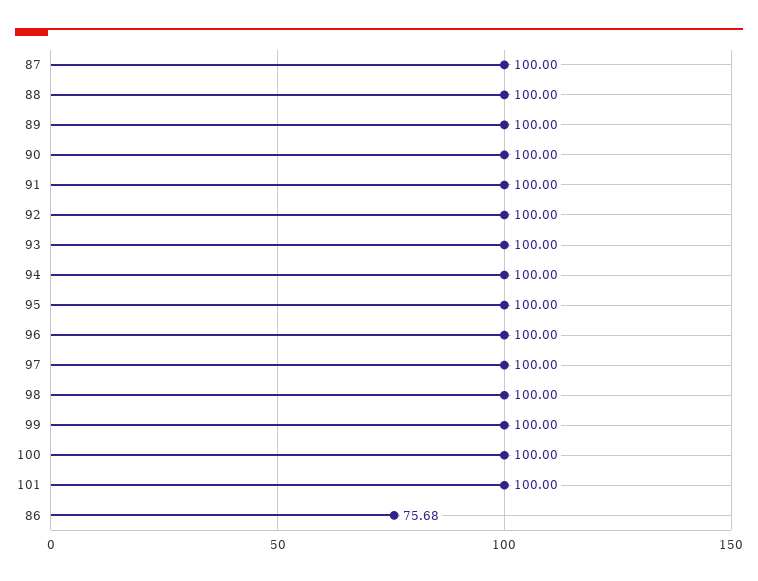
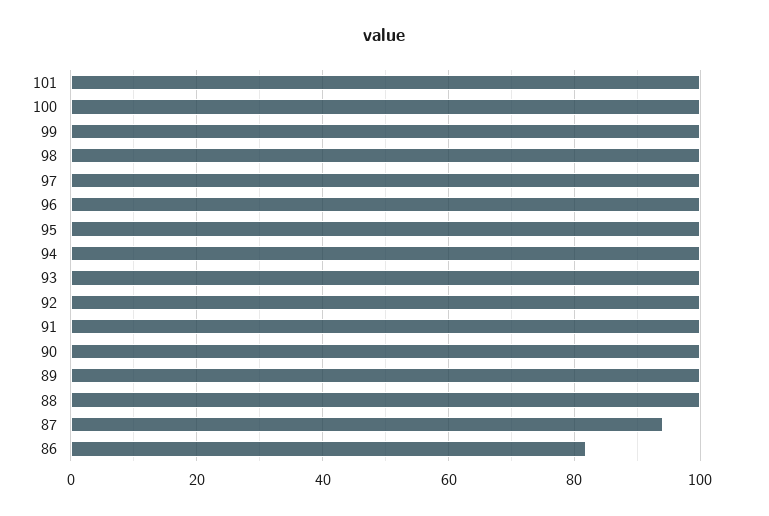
87: 100 -> 94
86: 75.68 -> 82

